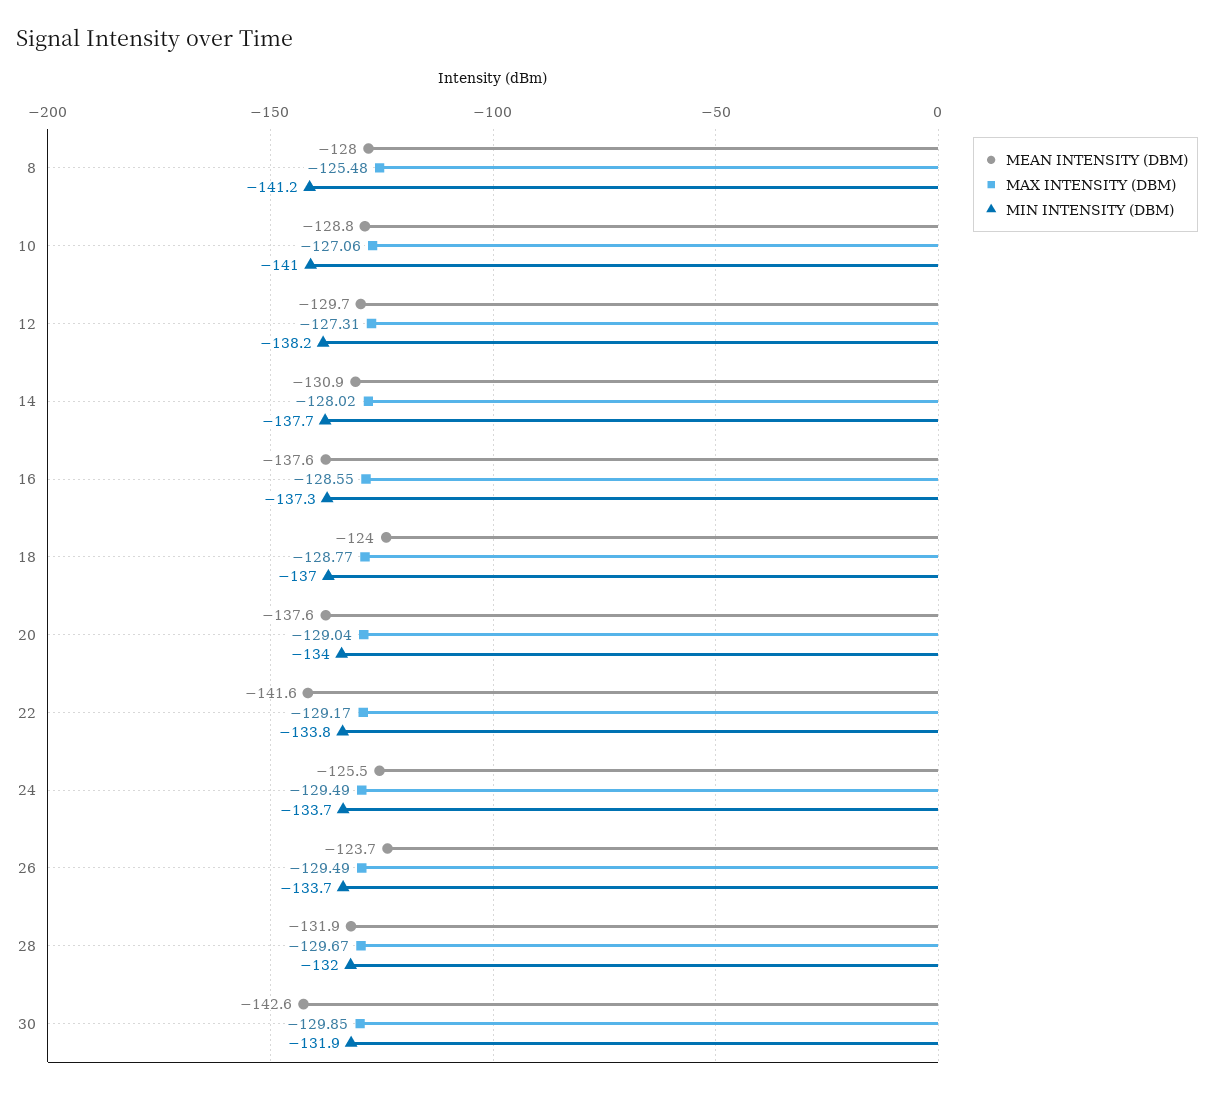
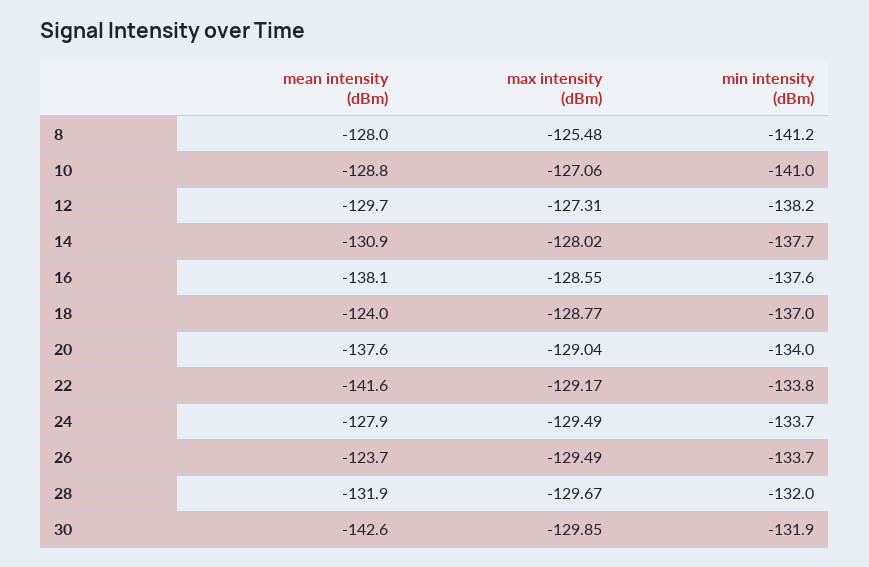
MEAN INTENSITY (DBM), 16: -137.6 -> -138.1
MIN INTENSITY (DBM), 16: -137.3 -> -137.6
MEAN INTENSITY (DBM), 24: -125.5 -> -127.9

